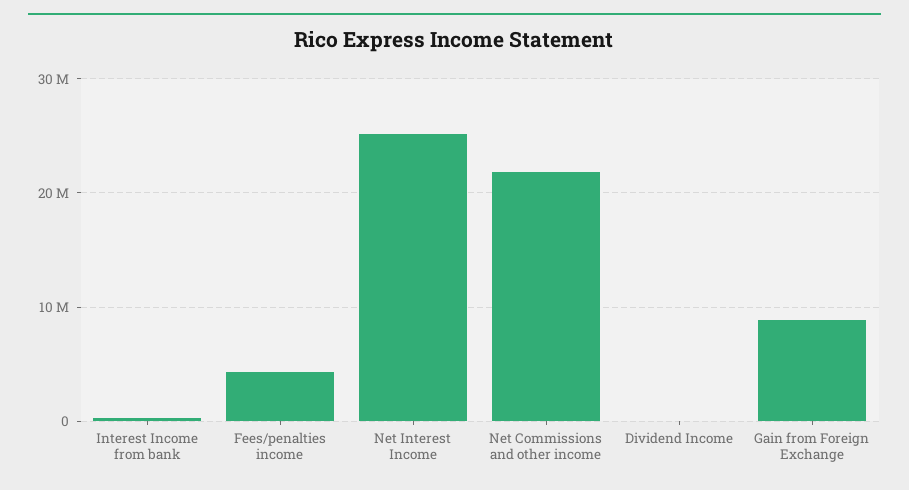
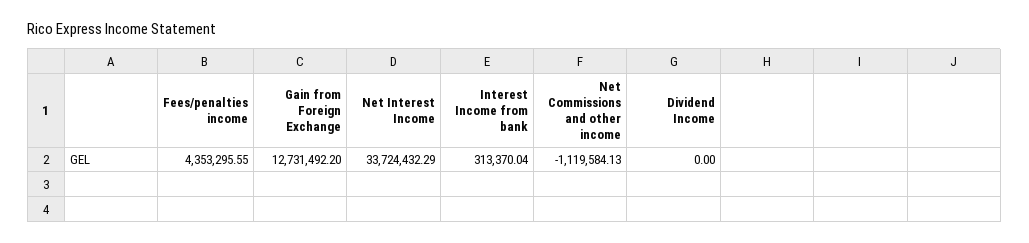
Net Interest Income: 25000000 -> 33724432.29
Net Commissions and other income: 22000000 -> -1119584.13
Gain from Foreign Exchange: 9000000 -> 12731492.2

